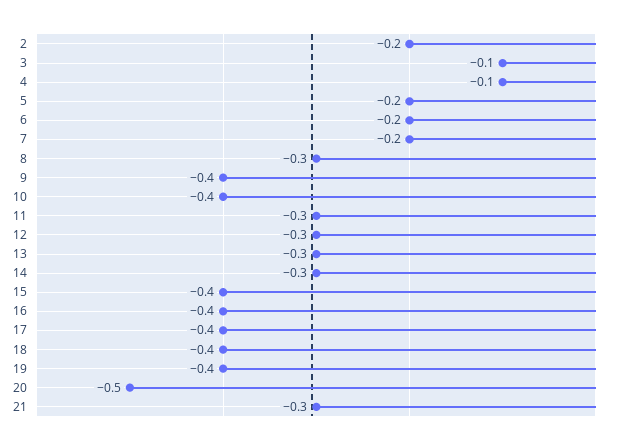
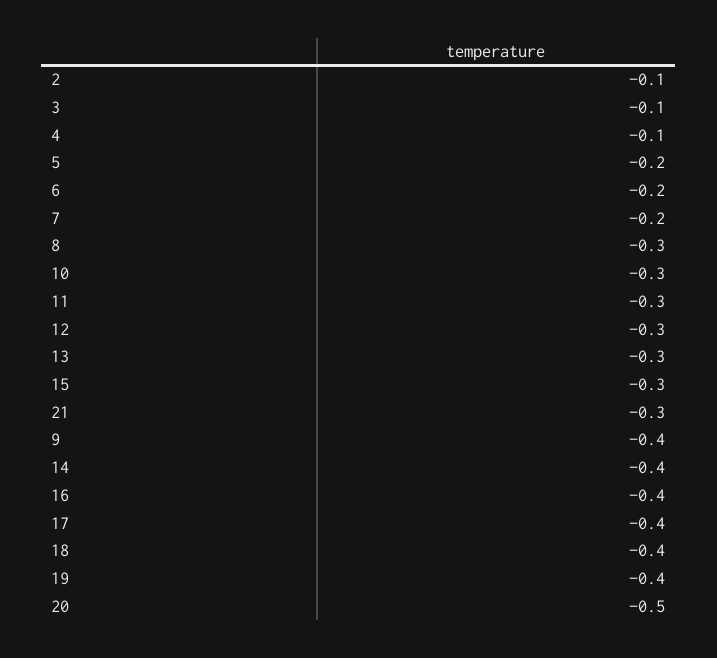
2: -0.2 -> -0.1
10: -0.4 -> -0.3
14: -0.3 -> -0.4
15: -0.4 -> -0.3

